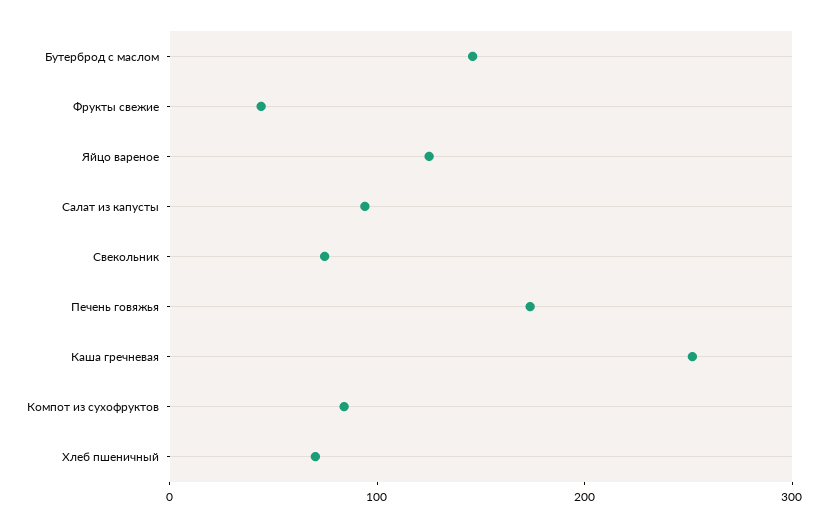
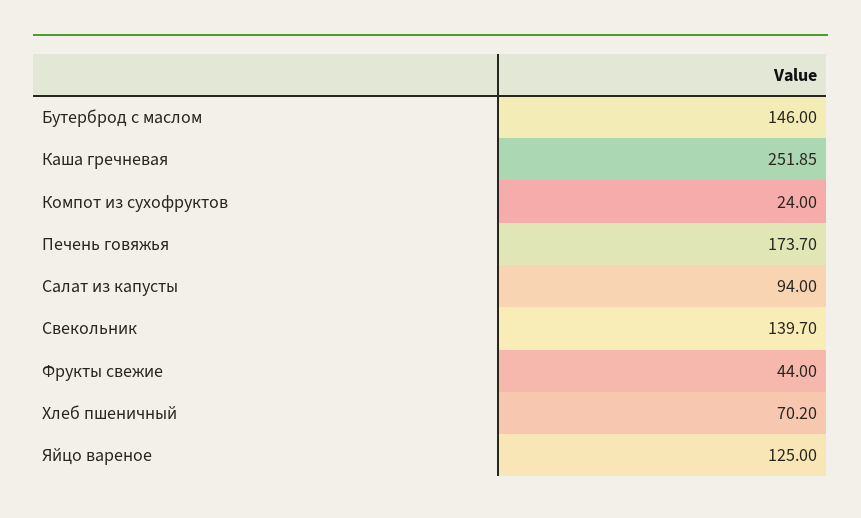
Свекольник: 80 -> 139.7
Компот из сухофруктов: 80 -> 24

